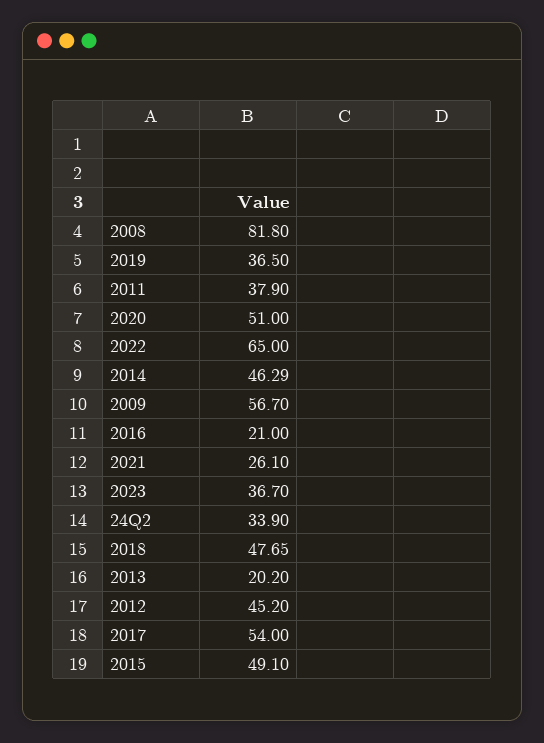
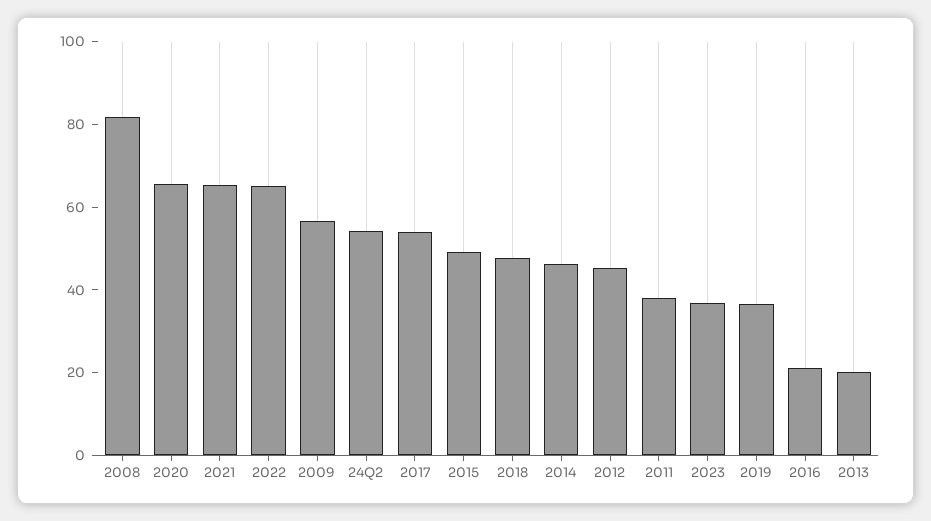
2020: 51 -> 65
2021: 26.1 -> 65
24Q2: 33.9 -> 55

